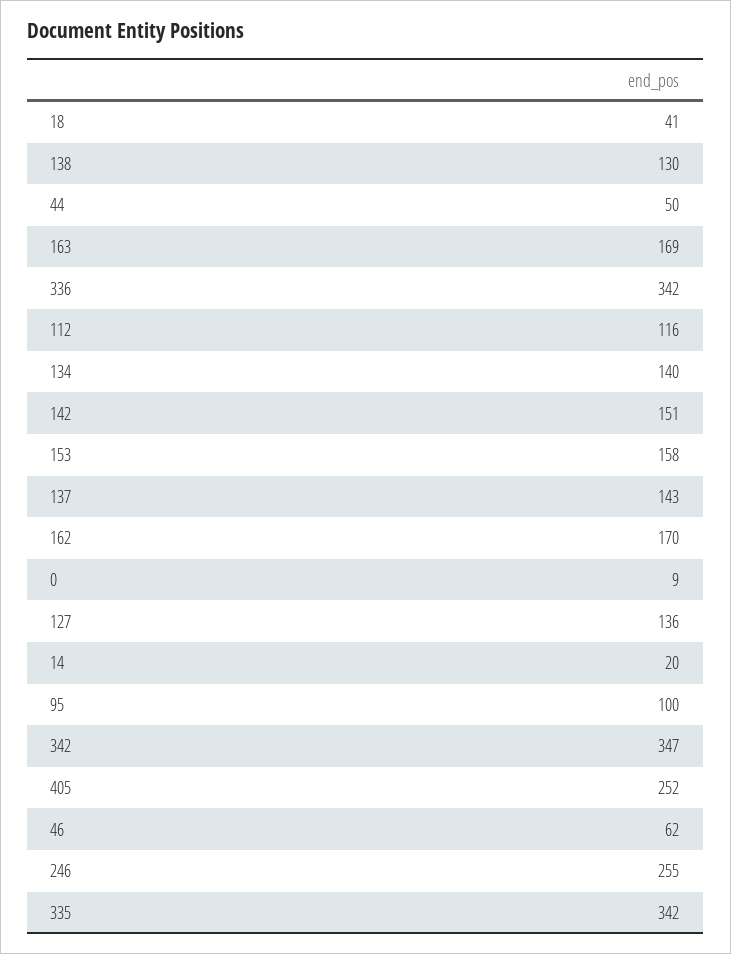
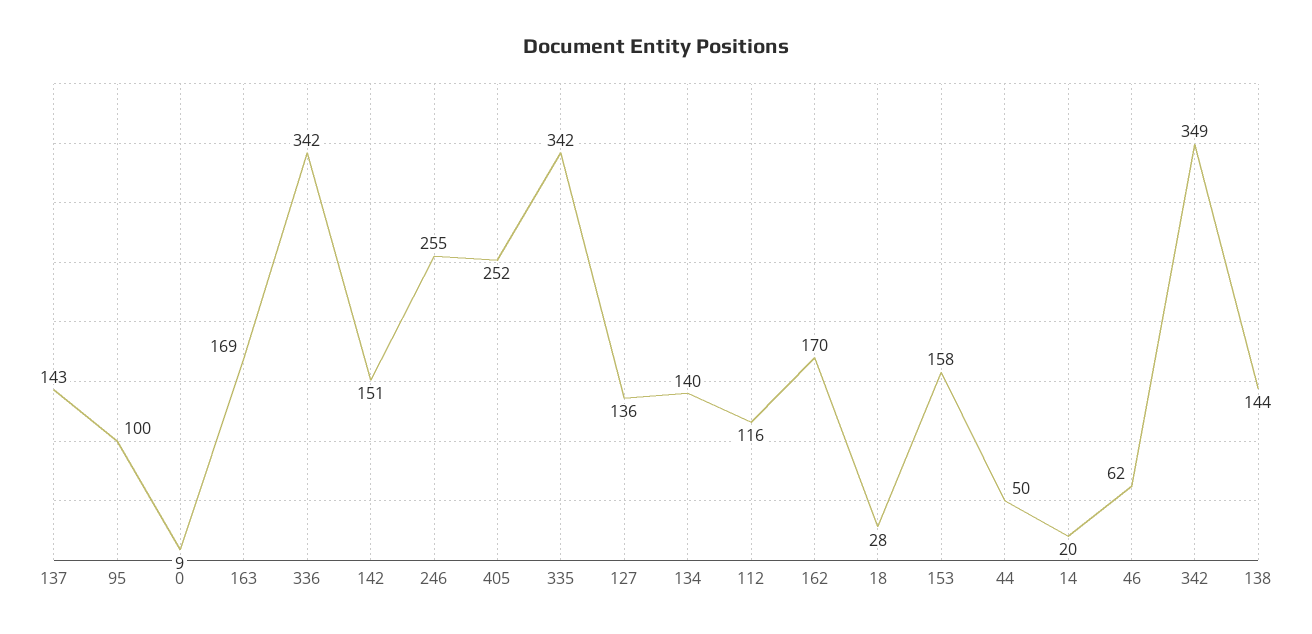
18: 41 -> 28
138: 130 -> 144
342: 347 -> 349

